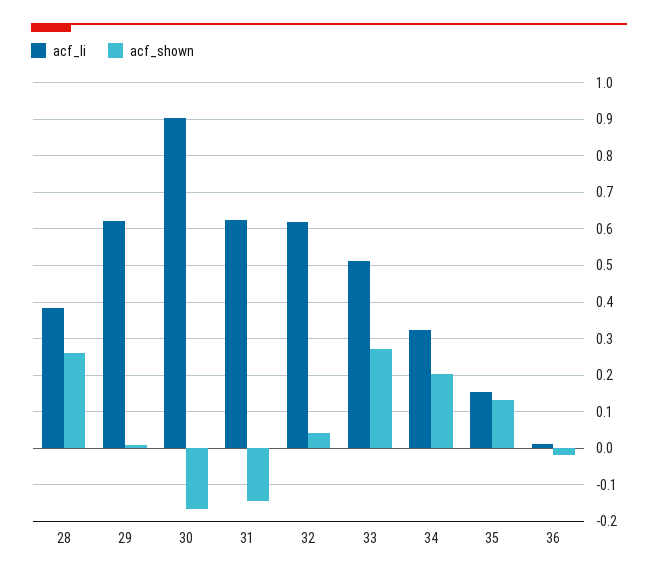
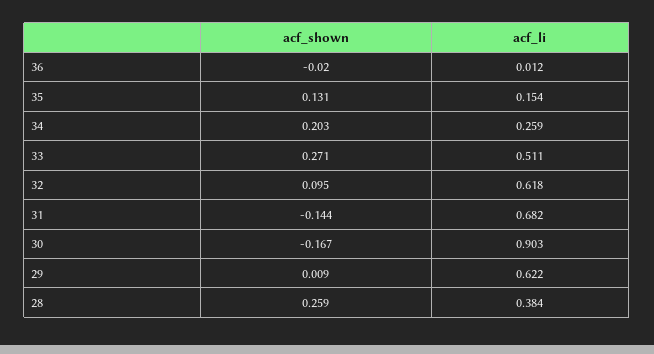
acf_li, 31: 0.62 -> 0.682
acf_shown, 32: 0.04 -> 0.095
acf_li, 34: 0.32 -> 0.259

